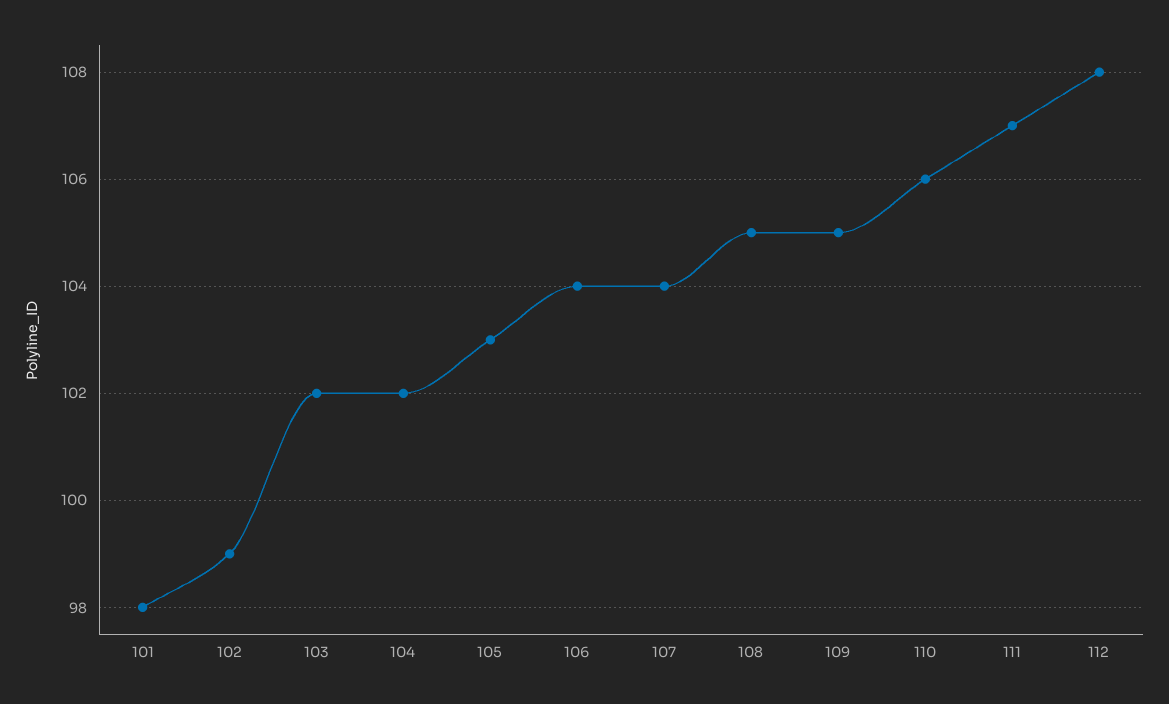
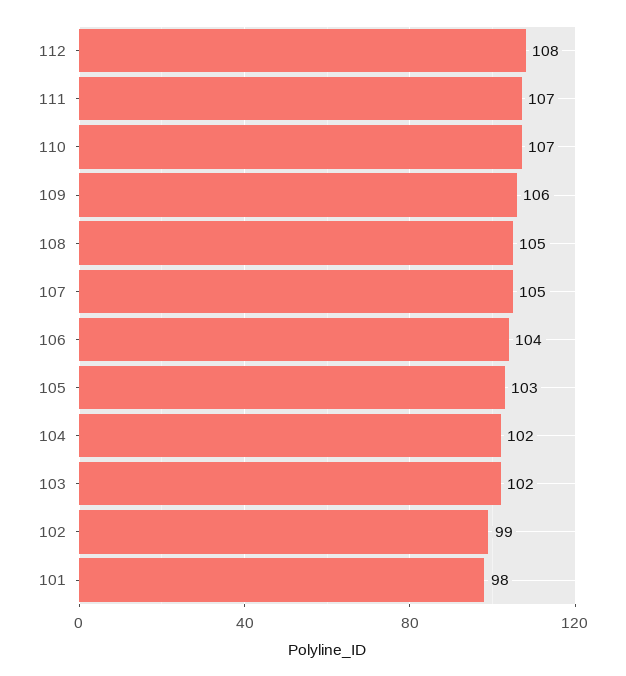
107: 104 -> 105
109: 105 -> 106
110: 106 -> 107

